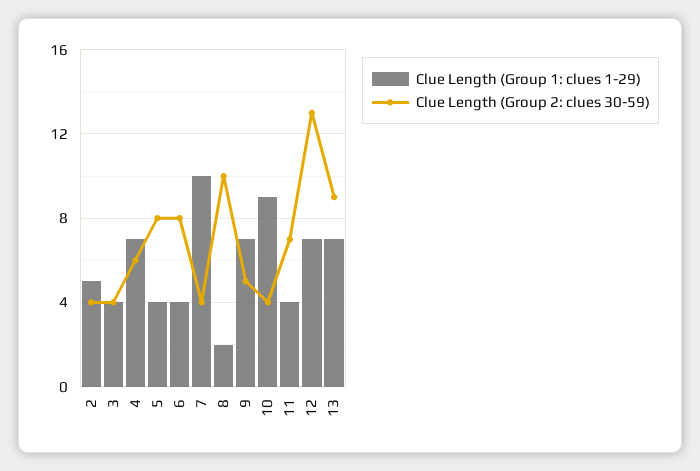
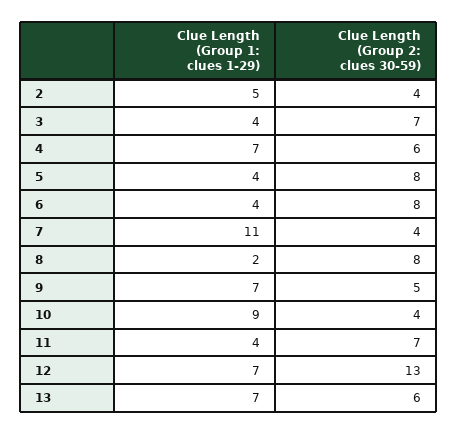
Clue Length (Group 2: clues 30-59), 3: 4 -> 7
Clue Length (Group 1: clues 1-29), 7: 10 -> 11
Clue Length (Group 2: clues 30-59), 8: 10 -> 8
Clue Length (Group 2: clues 30-59), 13: 9 -> 6

